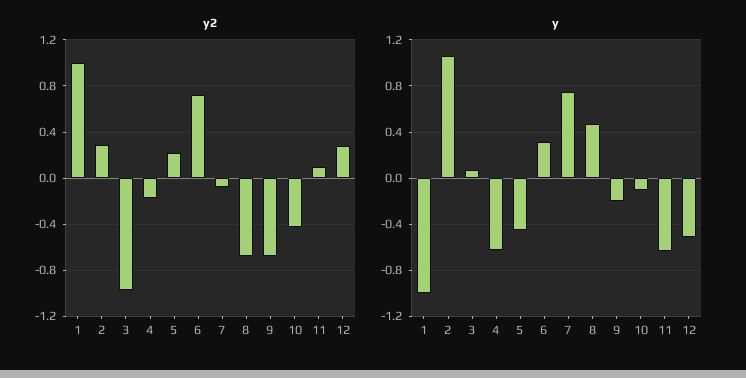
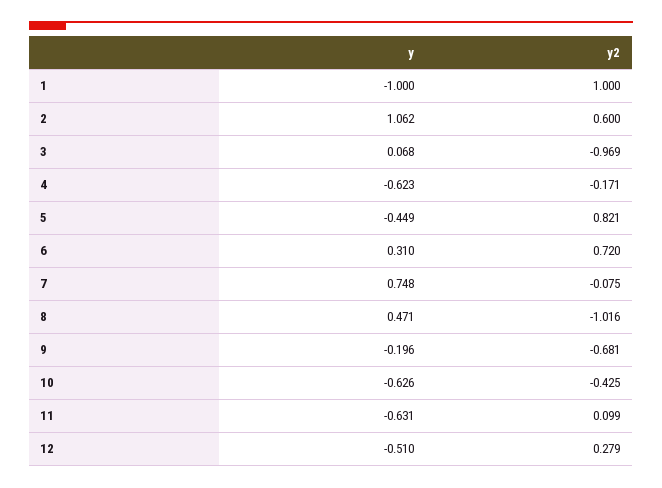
y2, 2: 0.3 -> 0.6
y2, 5: 0.2 -> 0.821
y2, 8: -0.7 -> -1.016
y, 10: -0.1 -> -0.626

